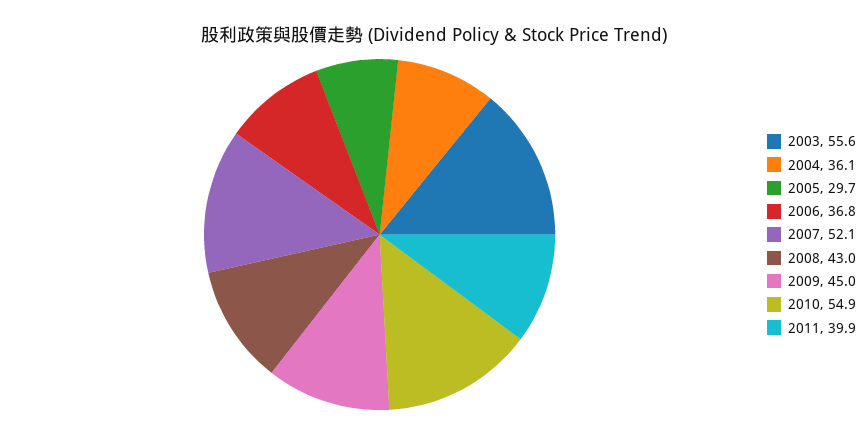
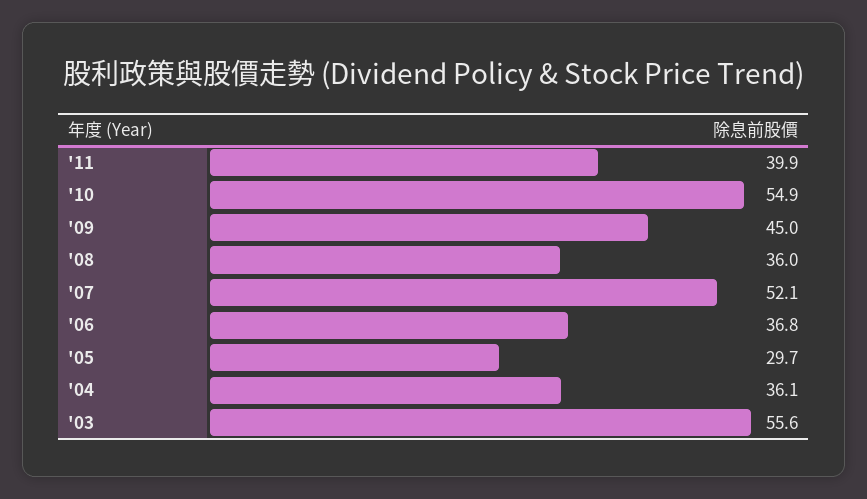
2008: 43 -> 36

